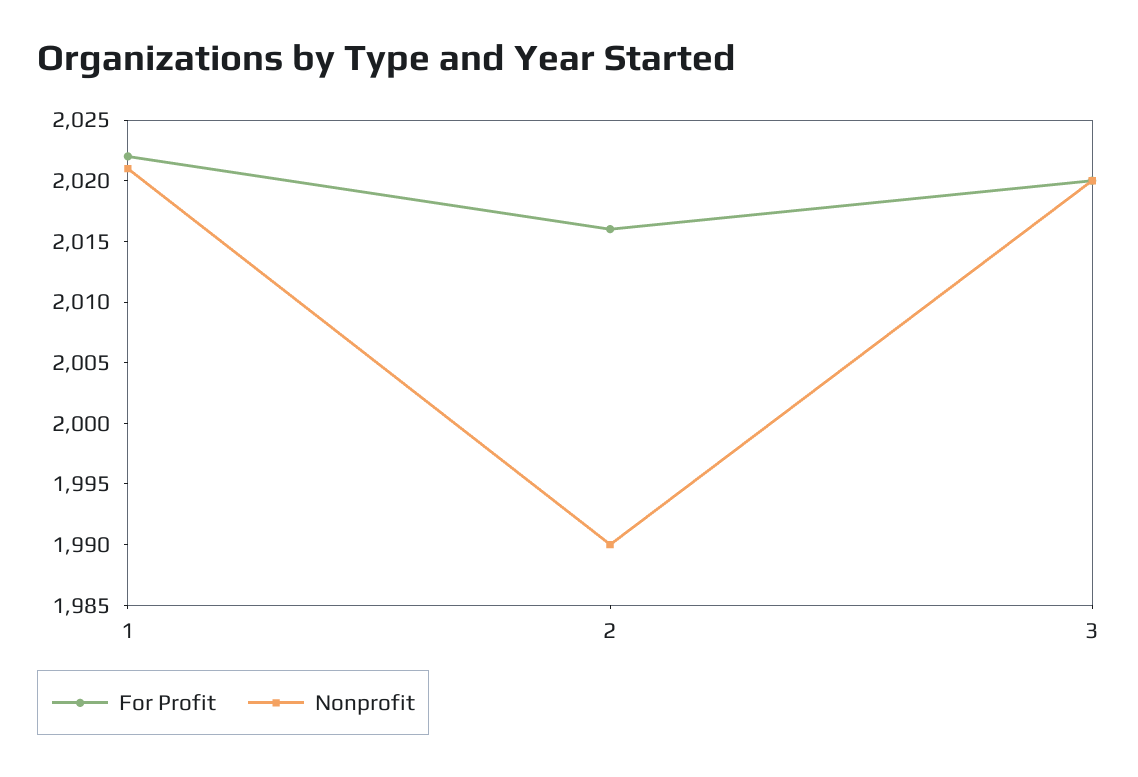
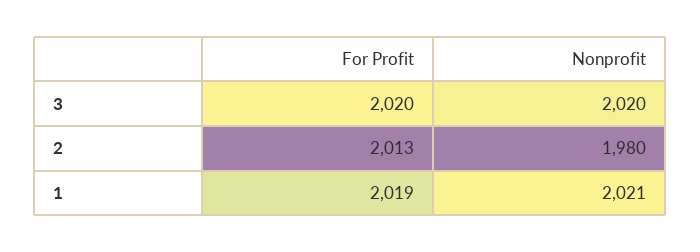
For Profit, 1: 2022 -> 2019
For Profit, 2: 2016 -> 2013
Nonprofit, 2: 1990 -> 1980

